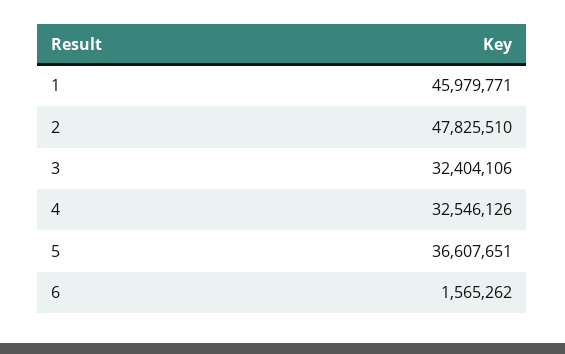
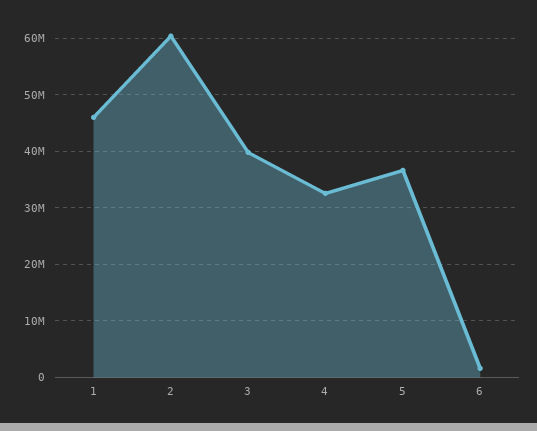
2: 47825510 -> 60000000
3: 32404106 -> 40000000

